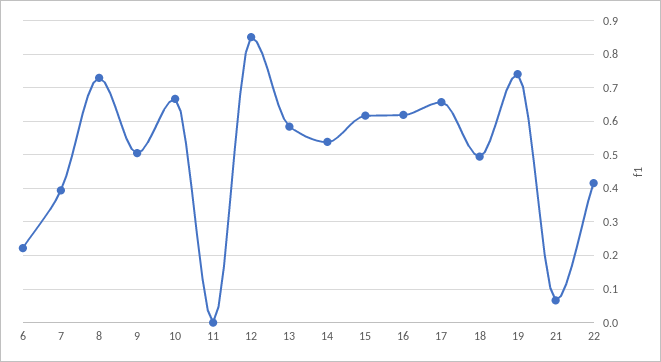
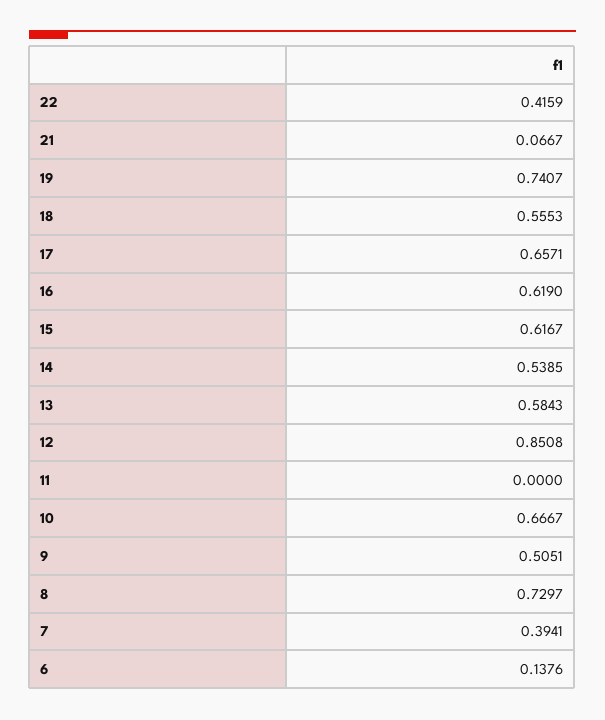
6: 0.22 -> 0.1376
18: 0.5 -> 0.5553

